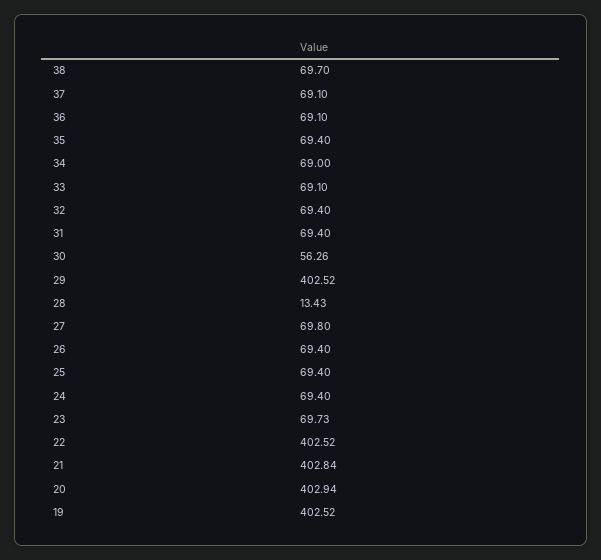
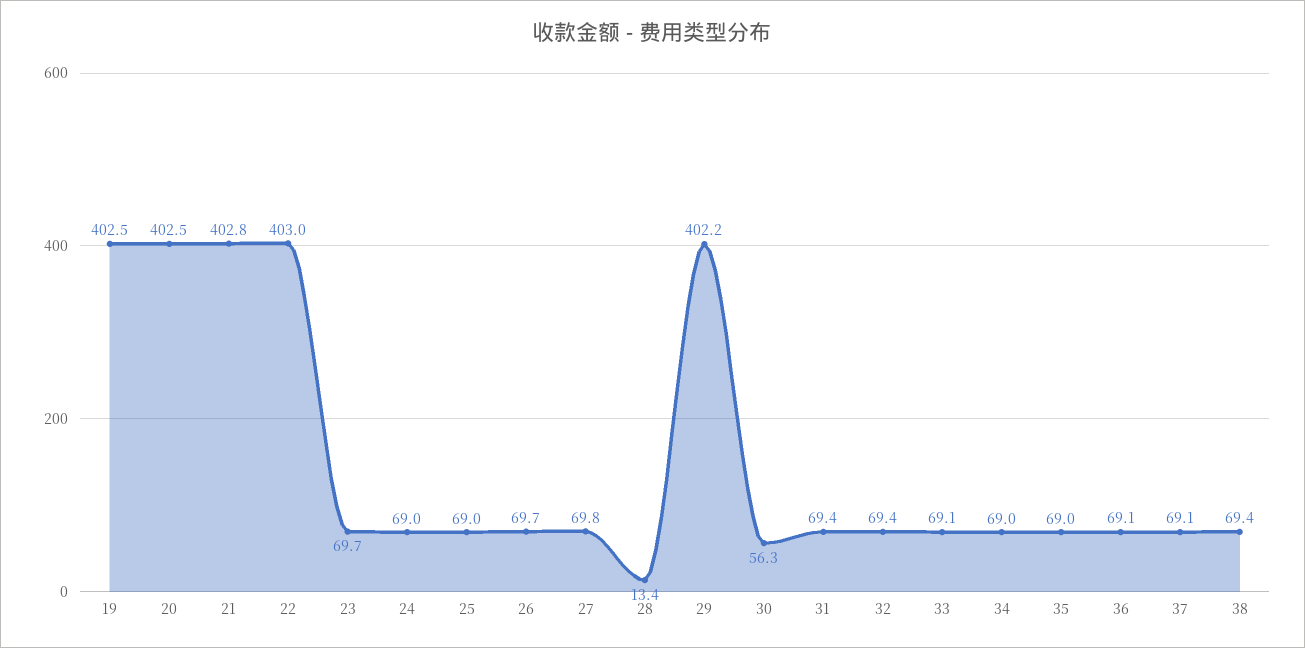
38: 69.7 -> 69.4
35: 69.4 -> 69
29: 402.52 -> 402.2
26: 69.4 -> 69.7
25: 69.4 -> 69
24: 69.4 -> 69
22: 402.52 -> 403
20: 402.94 -> 402.5

